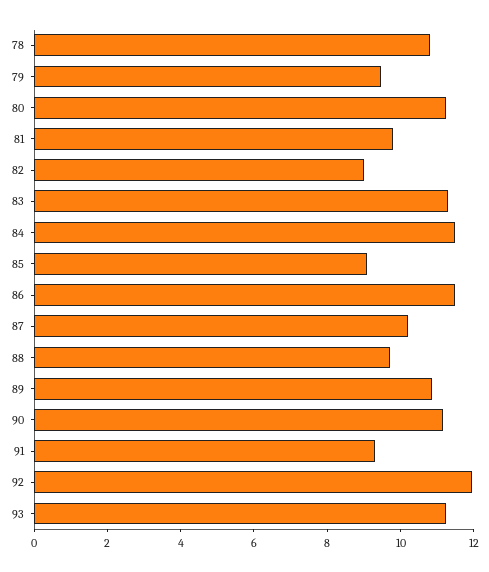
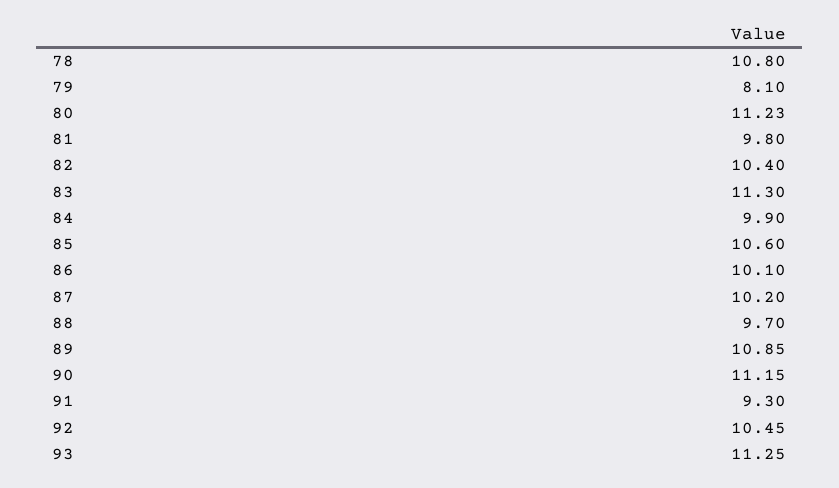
79: 9.5 -> 8.1
82: 9 -> 10.4
84: 11.5 -> 9.9
85: 9 -> 10.6
86: 11.5 -> 10.1
92: 12 -> 10.45

